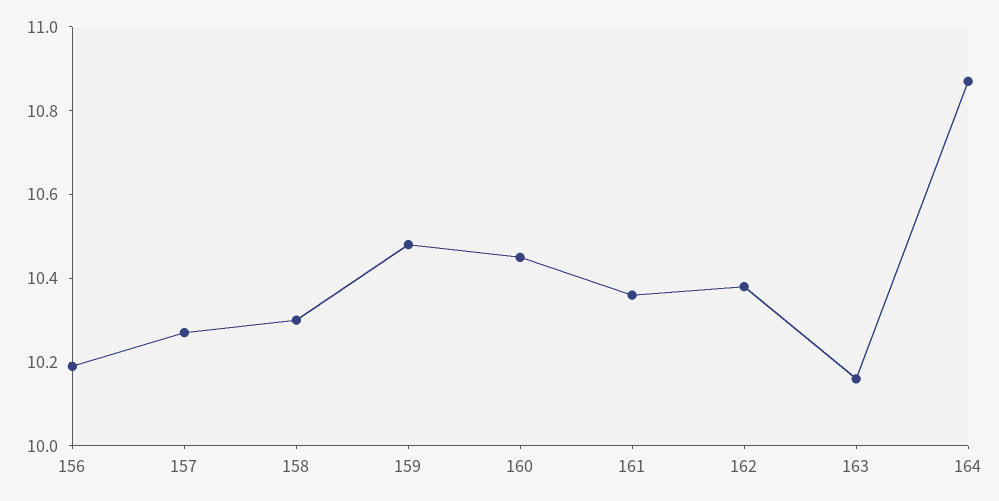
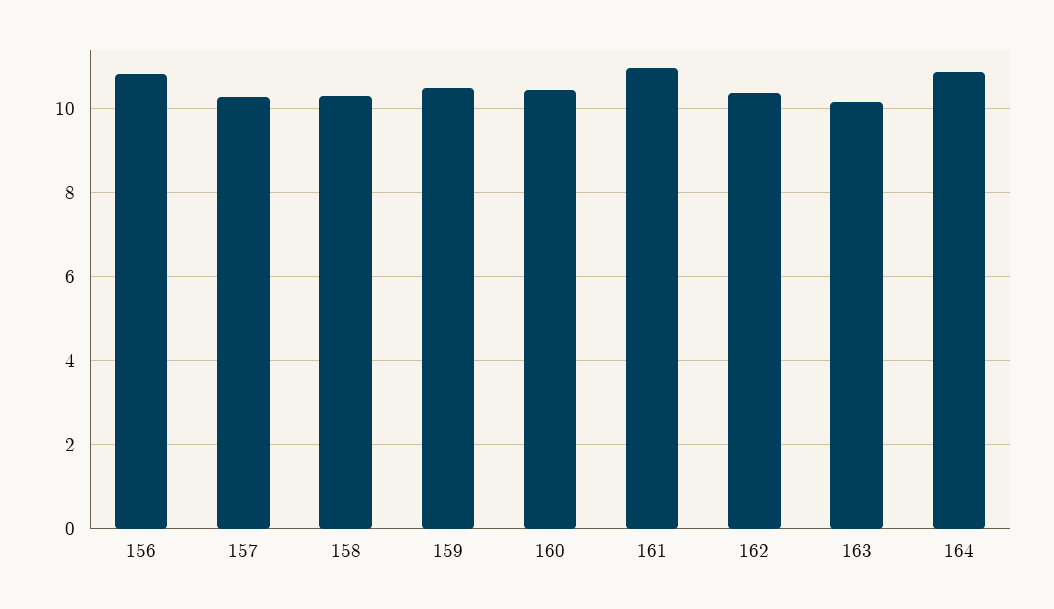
156: 10.2 -> 10.8
161: 10.35 -> 11

